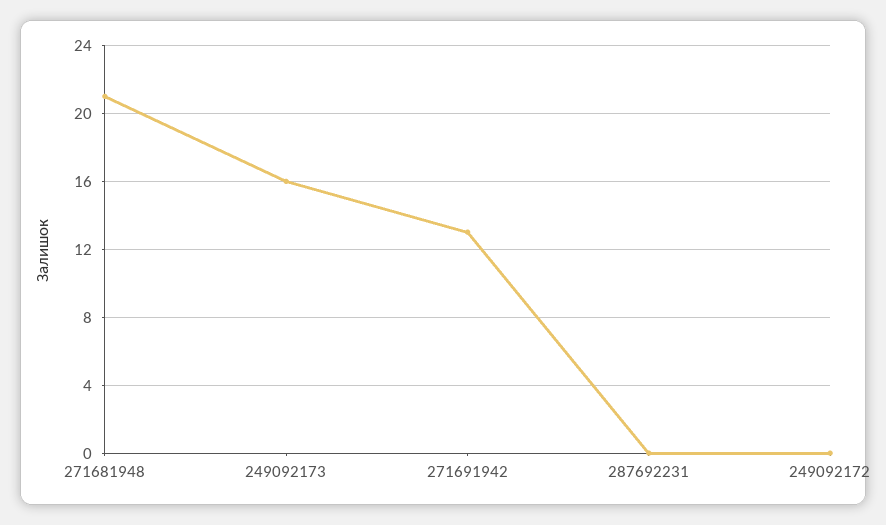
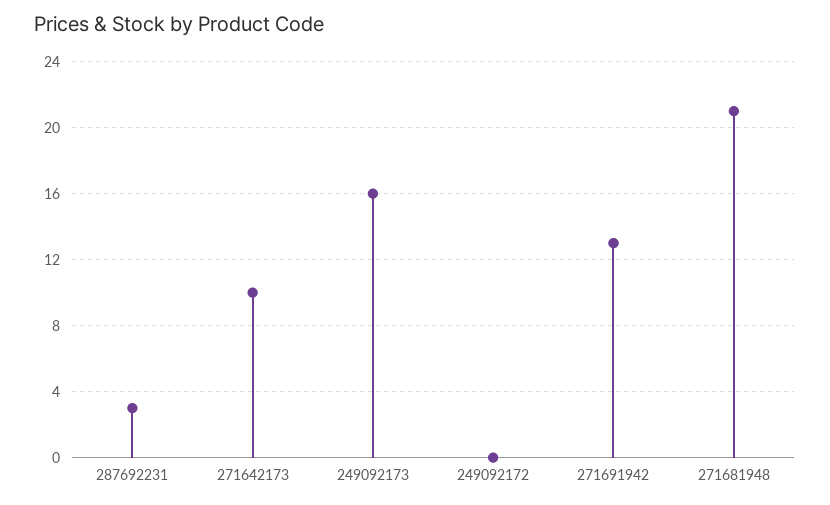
287692231: 0 -> 3
271642173: none -> 10

